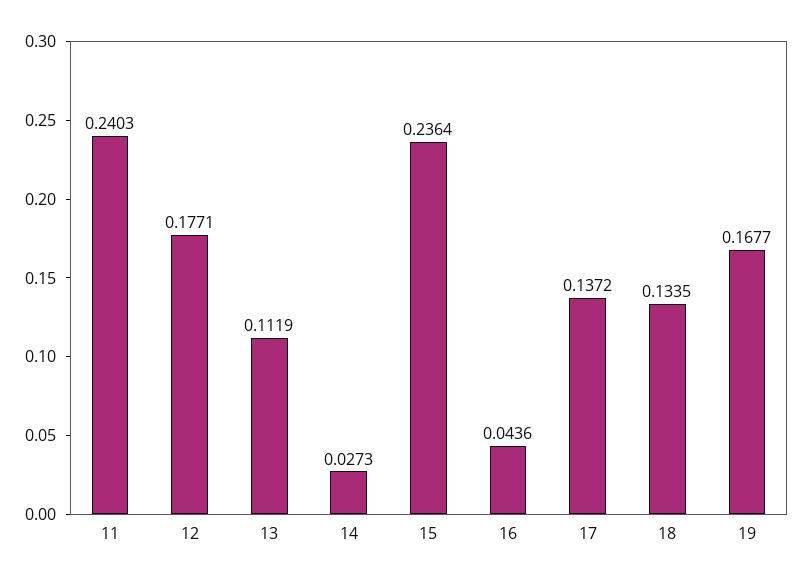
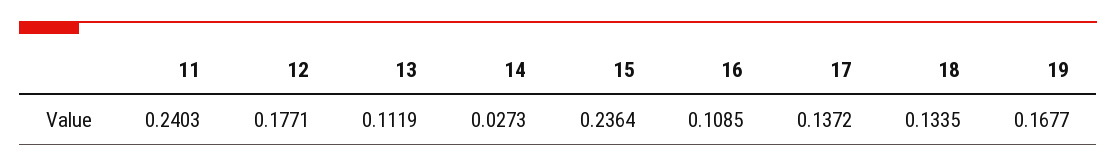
16: 0.0436 -> 0.1085

